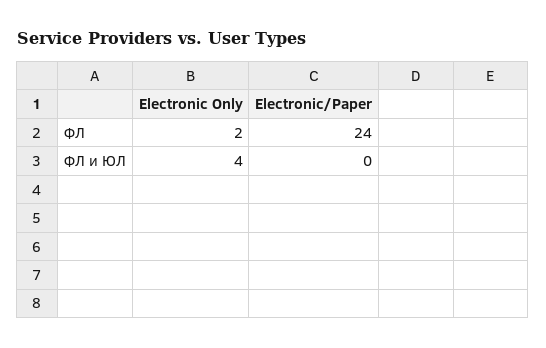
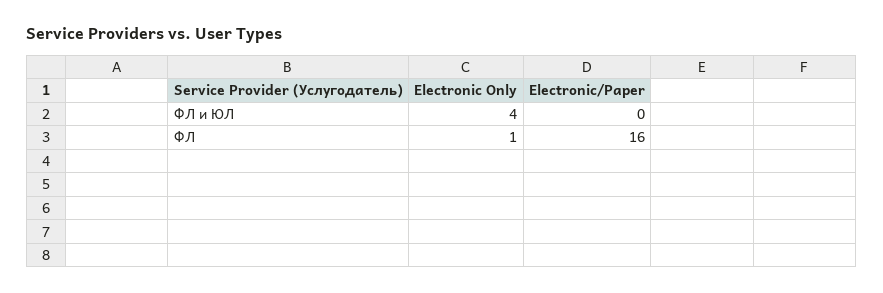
Electronic Only, ФЛ: 2 -> 1
Electronic/Paper, ФЛ: 24 -> 16

